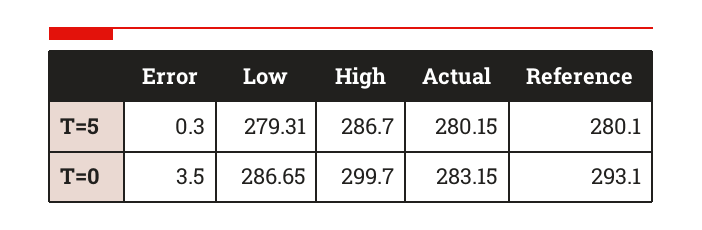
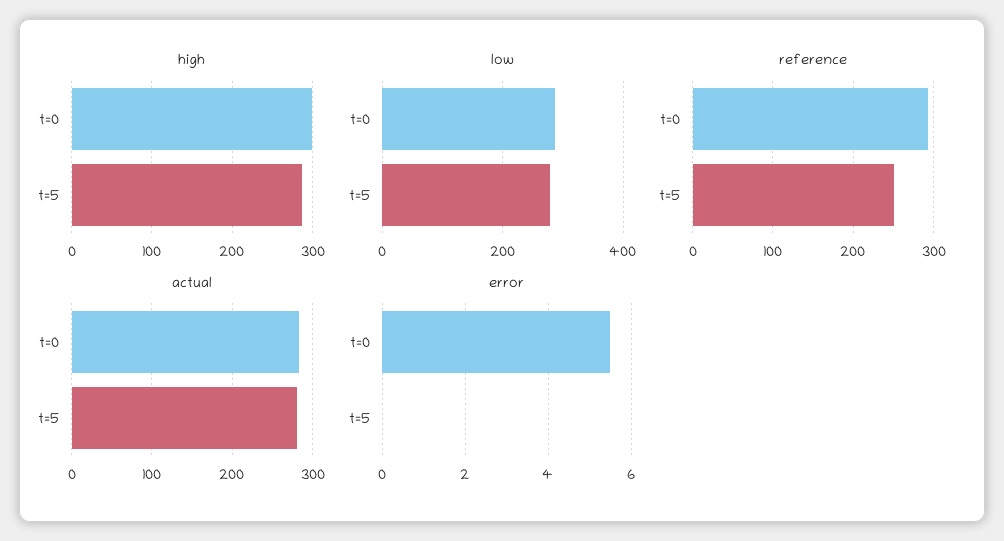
Error, T=5: 0.3 -> 0
Reference, T=5: 280.1 -> 250
Error, T=0: 3.5 -> 5.5

